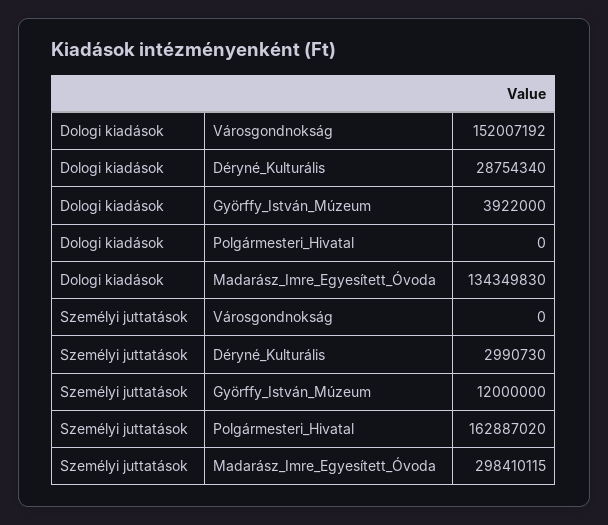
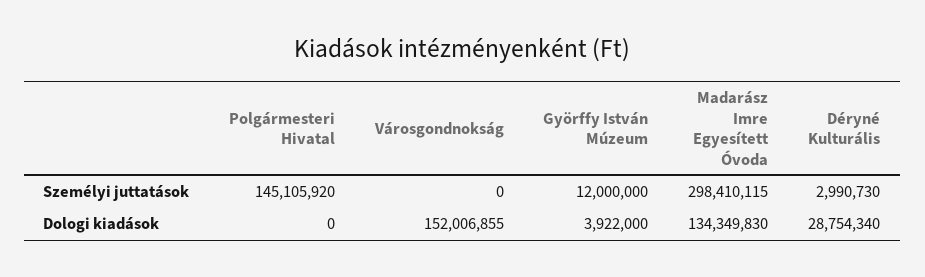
Dologi kiadások, Városgondnokság: 152007192 -> 152006855
Személyi juttatások, Polgármesteri_Hivatal: 162887020 -> 145105920

